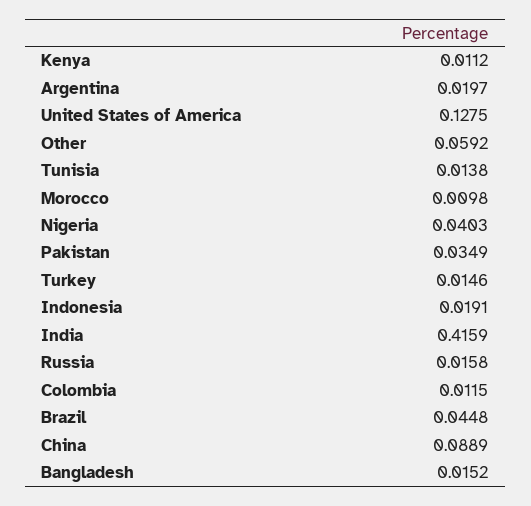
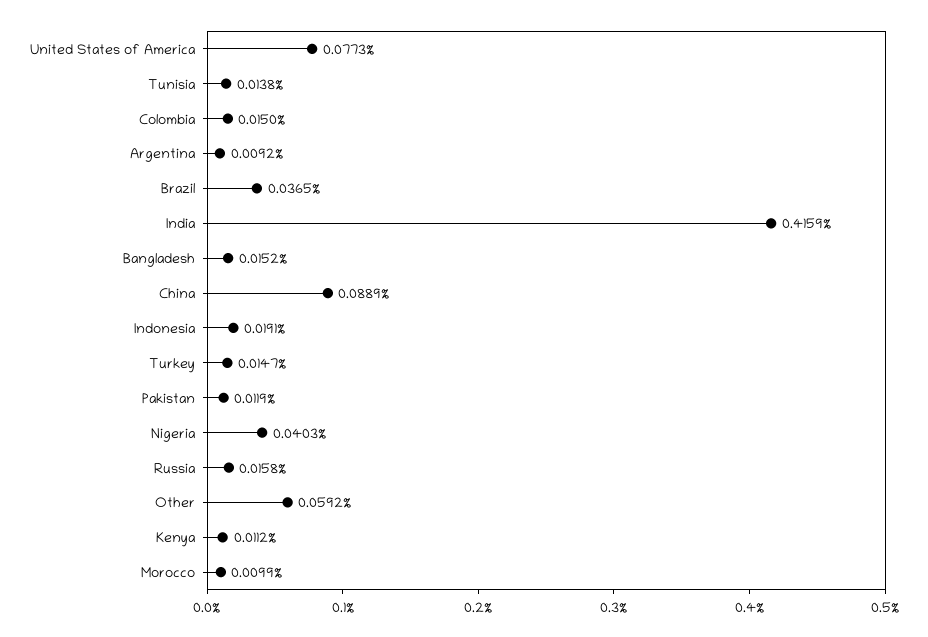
Argentina: 0.0197 -> 0.0092
United States of America: 0.1275 -> 0.0773
Morocco: 0.0098 -> 0.0099
Pakistan: 0.0349 -> 0.0119
Turkey: 0.0146 -> 0.0147
Colombia: 0.0115 -> 0.015
Brazil: 0.0448 -> 0.0365

